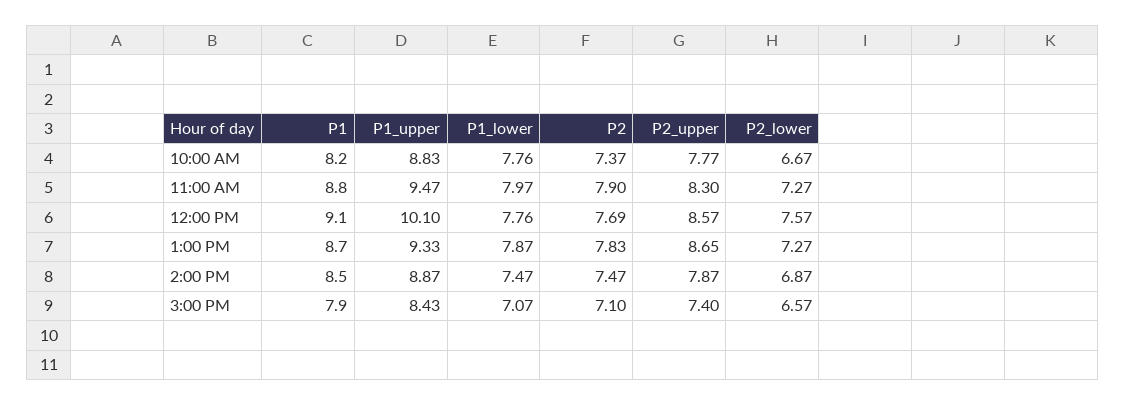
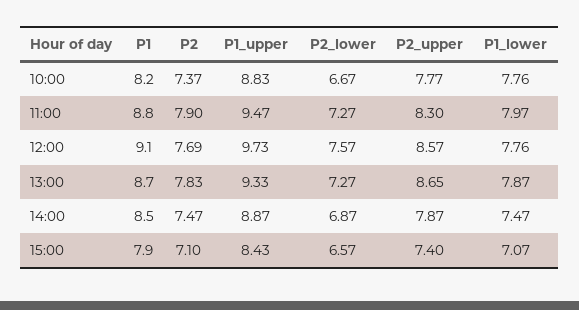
P1_upper, 12:00 PM: 10.1 -> 9.73

